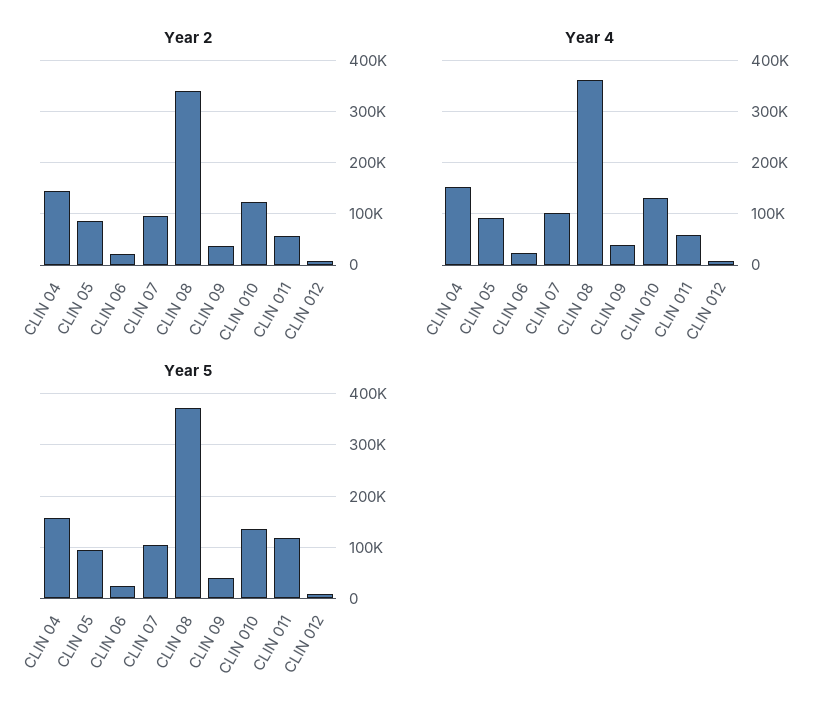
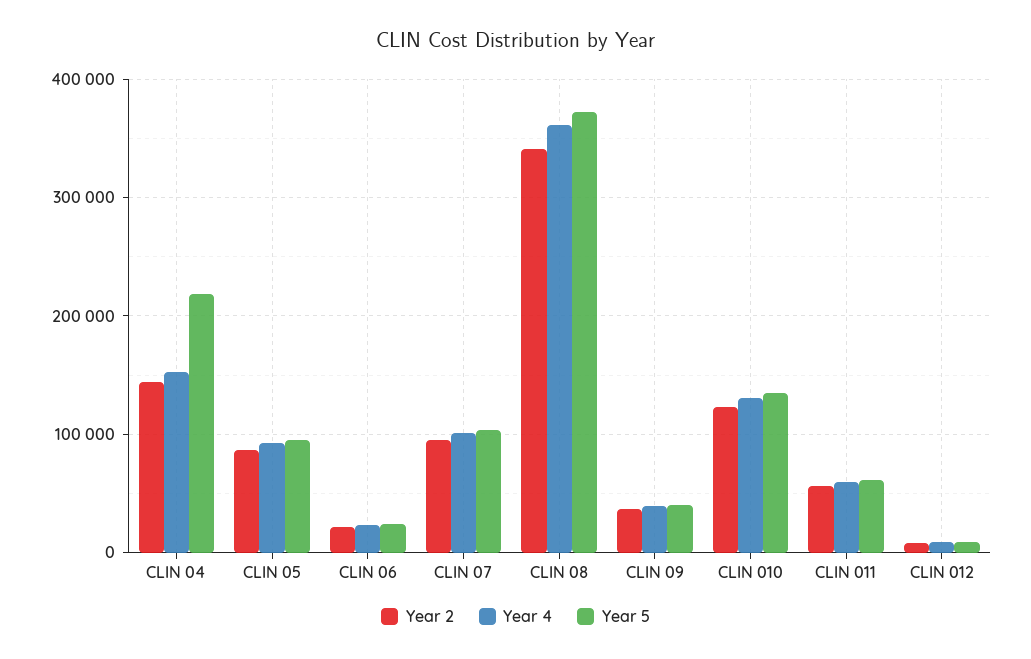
Year 5, CLIN 04: 160000 -> 220000
Year 5, CLIN 011: 120000 -> 60000

